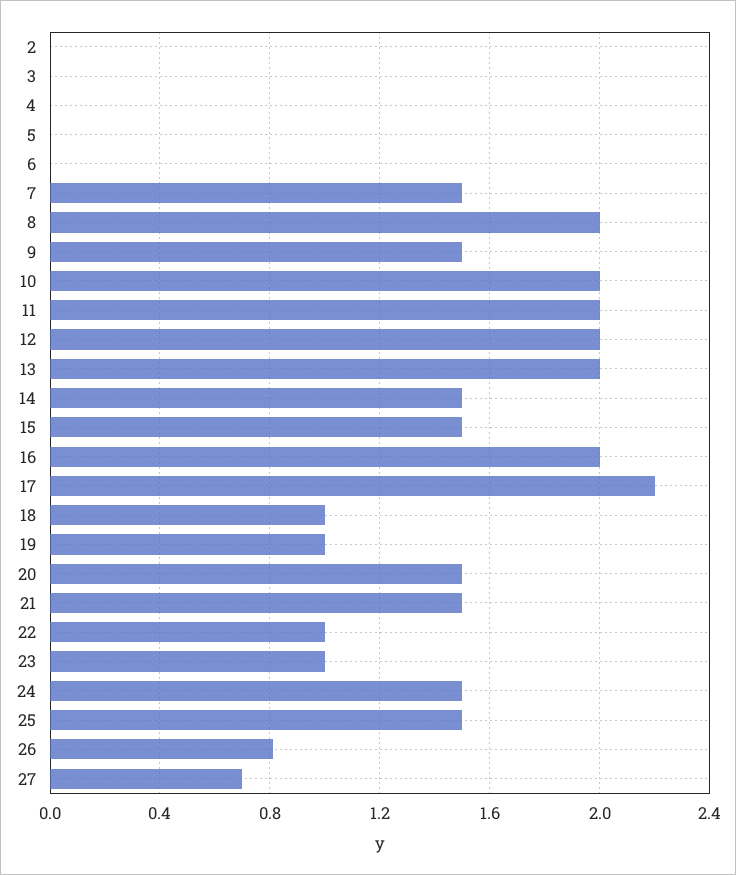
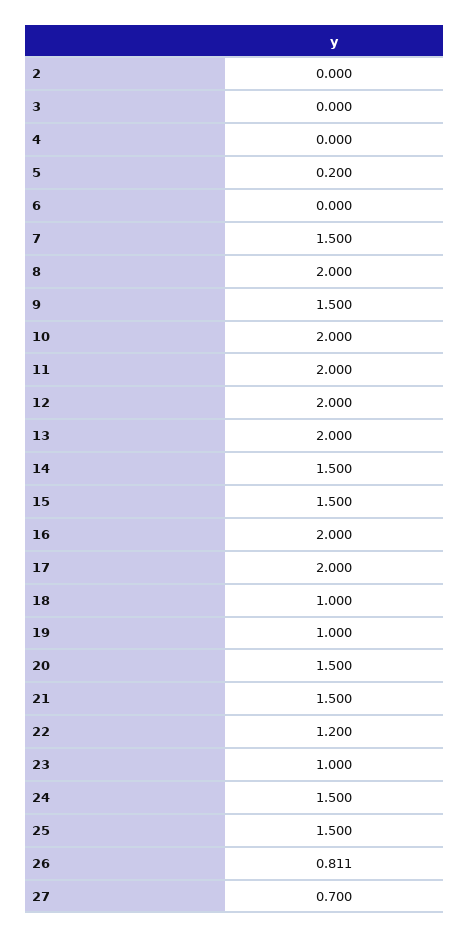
5: 0 -> 0.2
17: 2.2 -> 2
22: 1 -> 1.2

